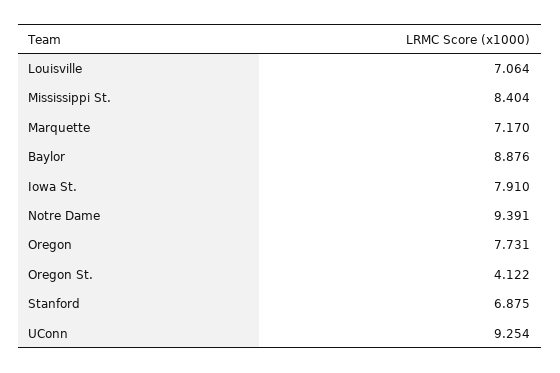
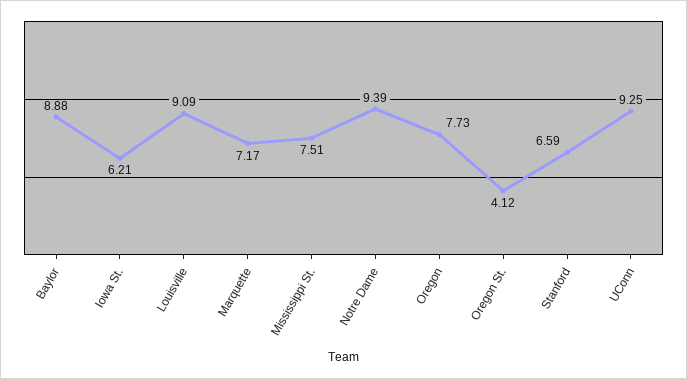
Louisville: 7.064 -> 9.09
Mississippi St.: 8.404 -> 7.51
Iowa St.: 7.91 -> 6.21
Stanford: 6.875 -> 6.59

